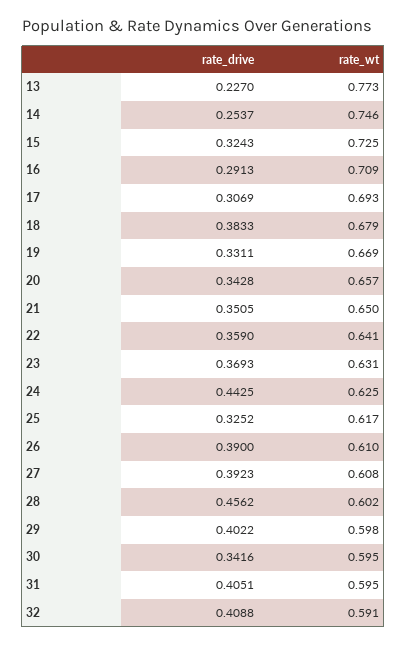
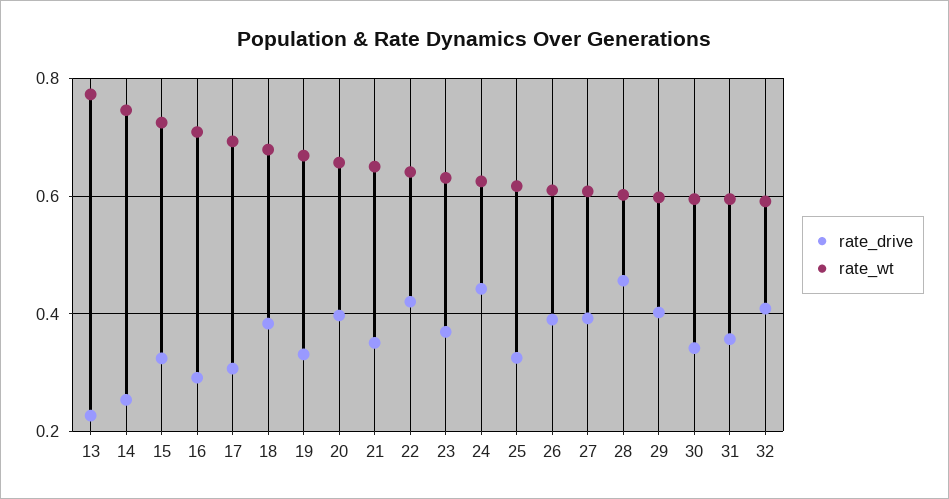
rate_drive, 20: 0.3428 -> 0.4
rate_drive, 22: 0.359 -> 0.42
rate_drive, 31: 0.4051 -> 0.36

